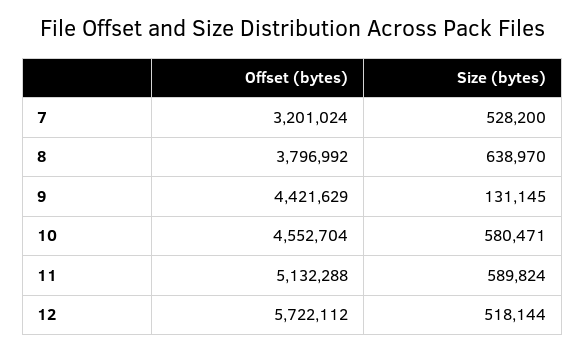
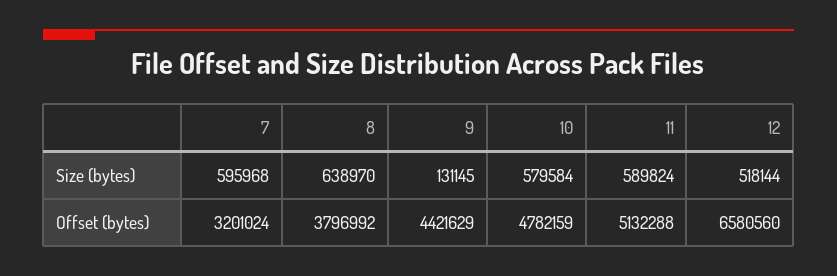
Size (bytes), 7: 528200 -> 595968
Offset (bytes), 10: 4552704 -> 4782159
Size (bytes), 10: 580471 -> 579584
Offset (bytes), 12: 5722112 -> 6580560

